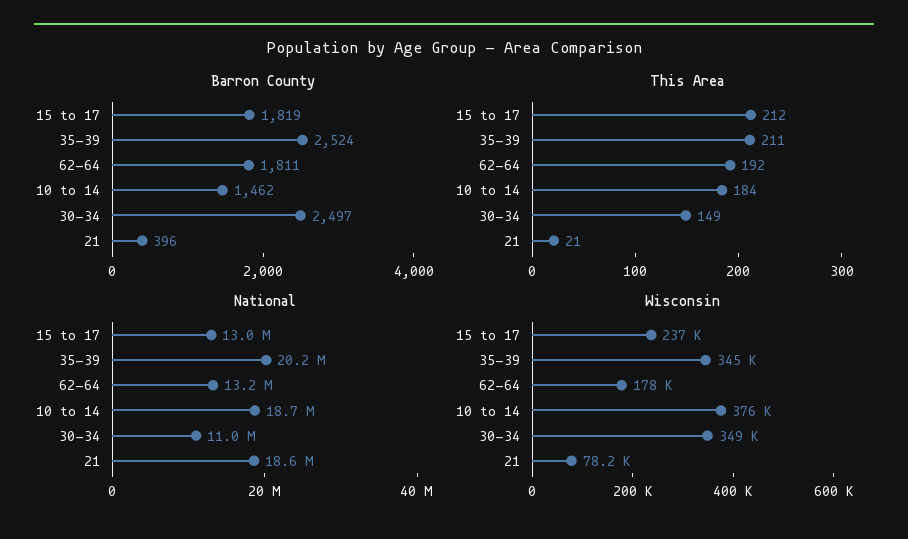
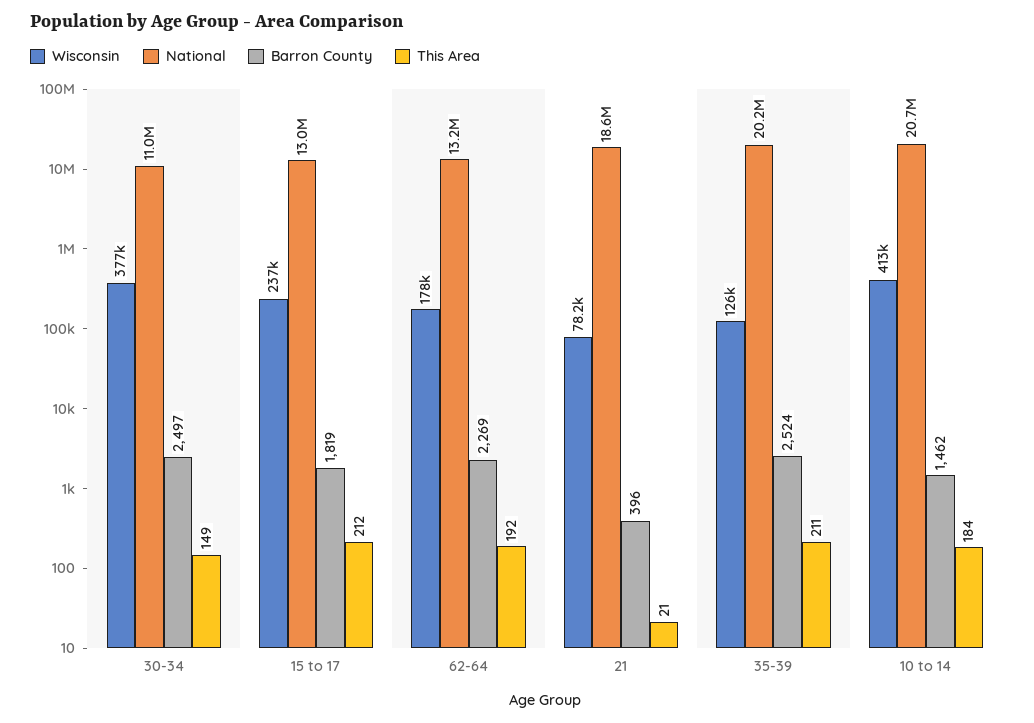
Barron County, 62-64: 1811 -> 2269
National, 10 to 14: 18700000 -> 20700000
Wisconsin, 35-39: 345000 -> 126000
Wisconsin, 10 to 14: 376000 -> 413000
Wisconsin, 30-34: 349000 -> 377000

